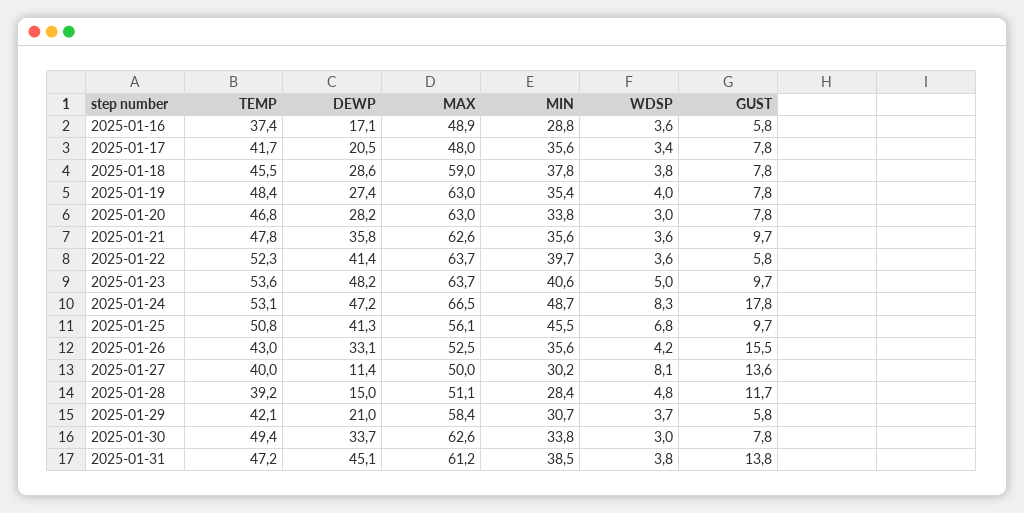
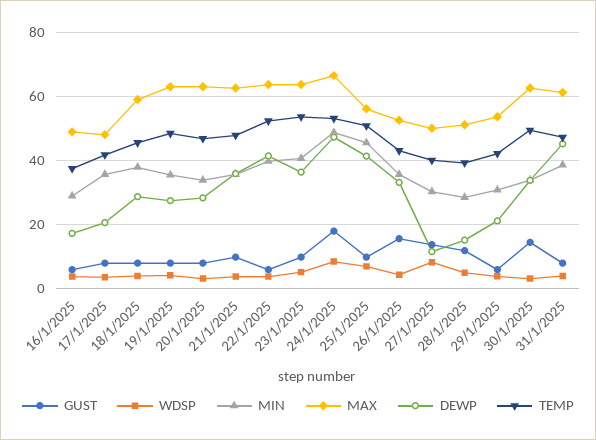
DEWP, 2025-01-23: 48.2 -> 36
MAX, 2025-01-29: 58.4 -> 54
GUST, 2025-01-30: 7.8 -> 14
GUST, 2025-01-31: 13.8 -> 8

